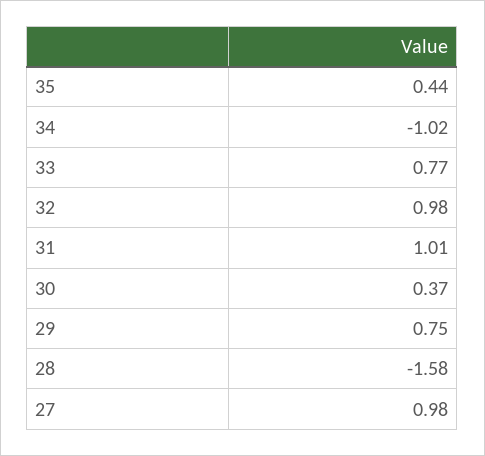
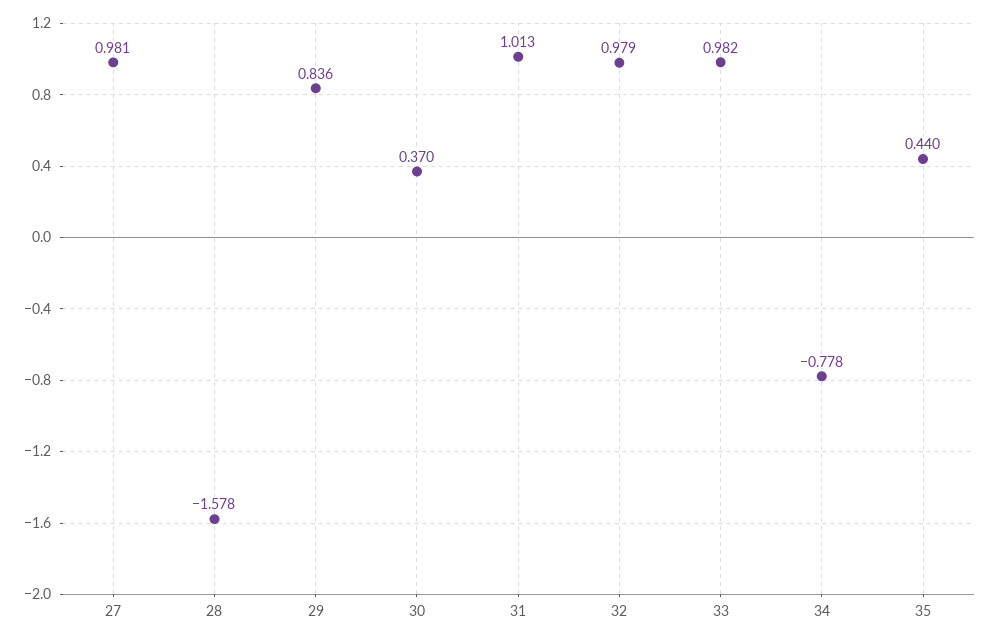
34: -1.02 -> -0.778
33: 0.77 -> 0.982
29: 0.75 -> 0.836

